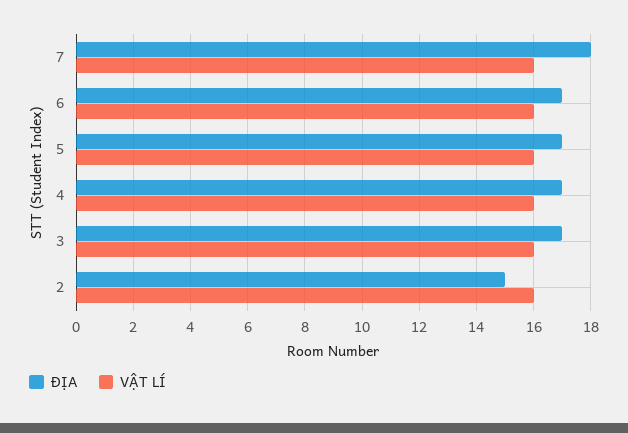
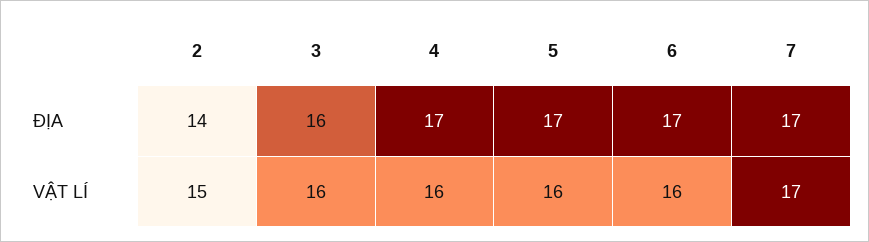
ĐỊA, 7: 18 -> 17
VẬT LÍ, 7: 16 -> 17
ĐỊA, 3: 17 -> 16
ĐỊA, 2: 15 -> 14
VẬT LÍ, 2: 16 -> 15

